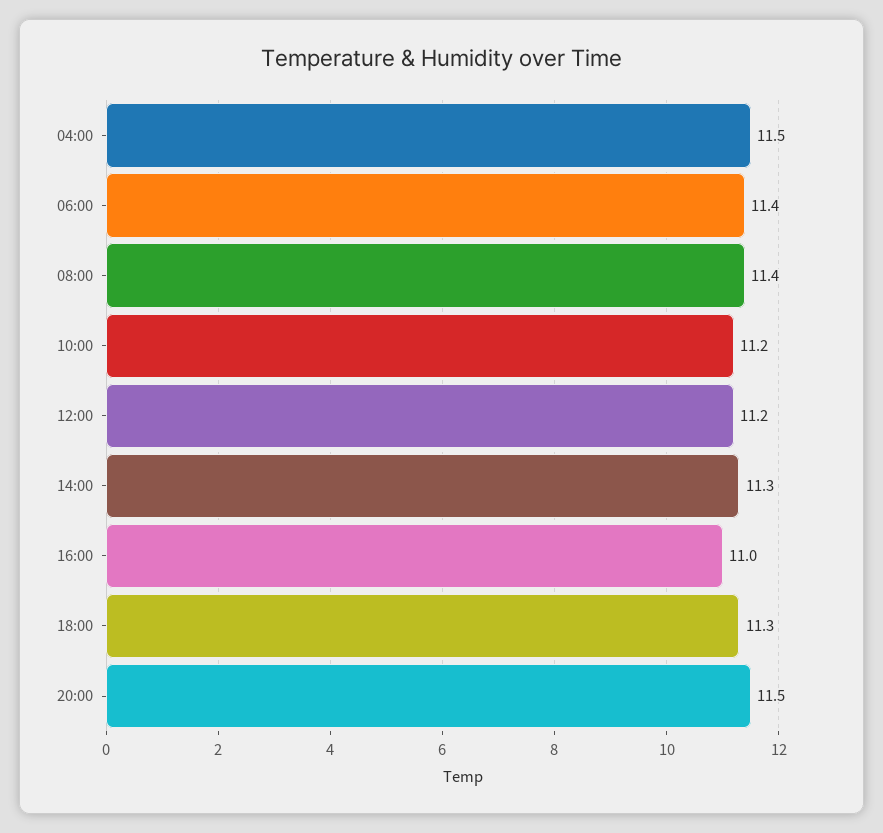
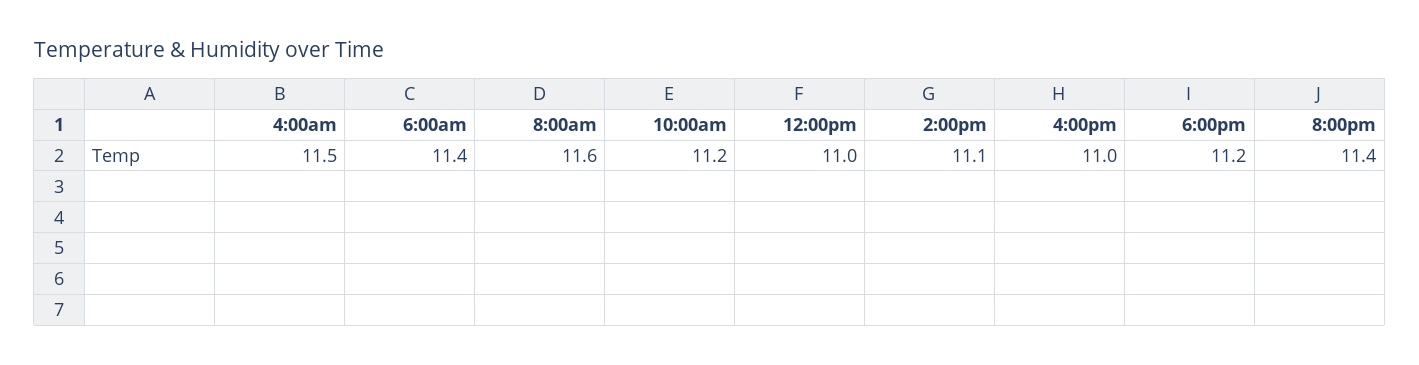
08:00: 11.4 -> 11.6
12:00: 11.2 -> 11
14:00: 11.3 -> 11.1
18:00: 11.3 -> 11.2
20:00: 11.5 -> 11.4

